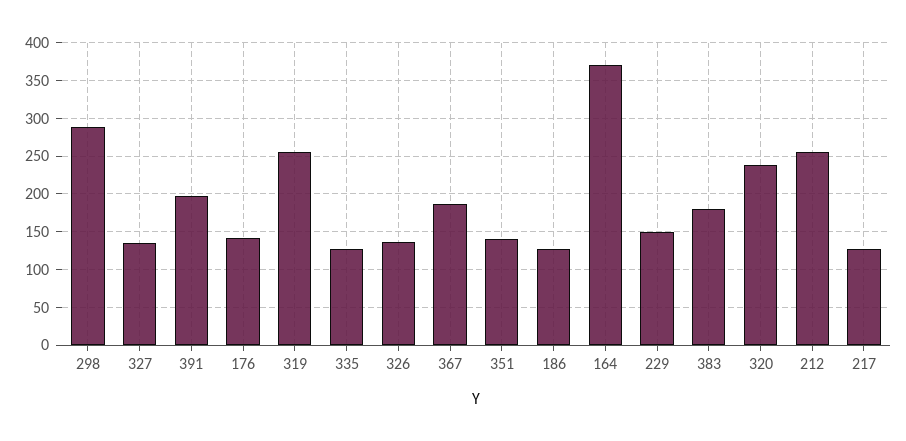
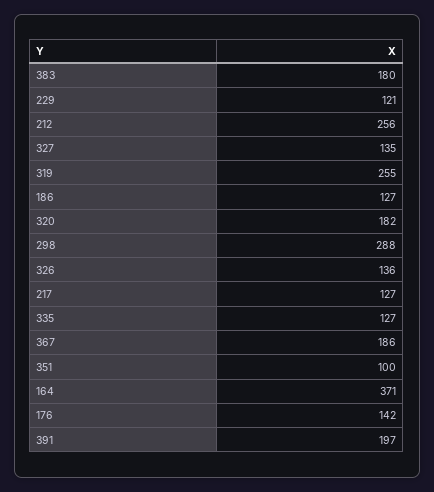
351: 140 -> 100
229: 150 -> 121
320: 240 -> 182

